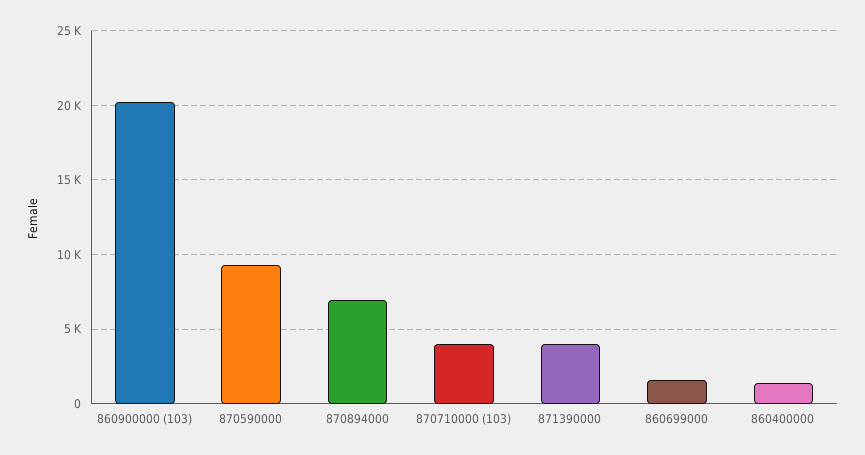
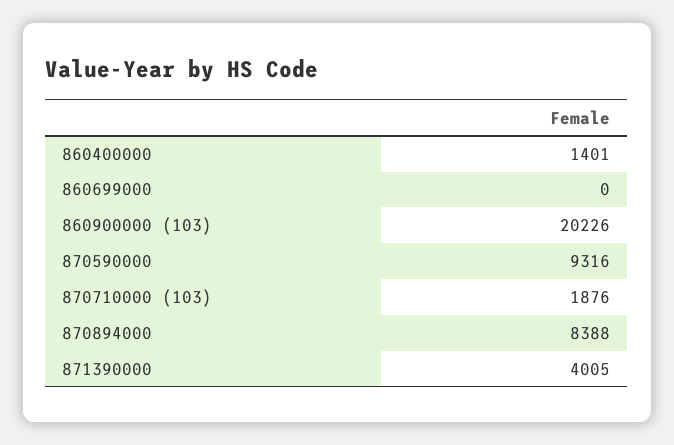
870894000: 7000 -> 8388
870710000 (103): 4000 -> 1876
860699000: 1500 -> 0

